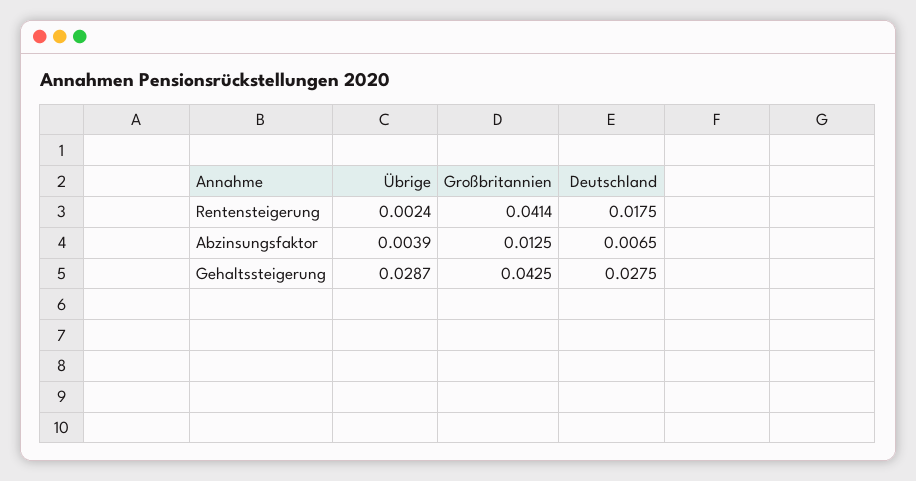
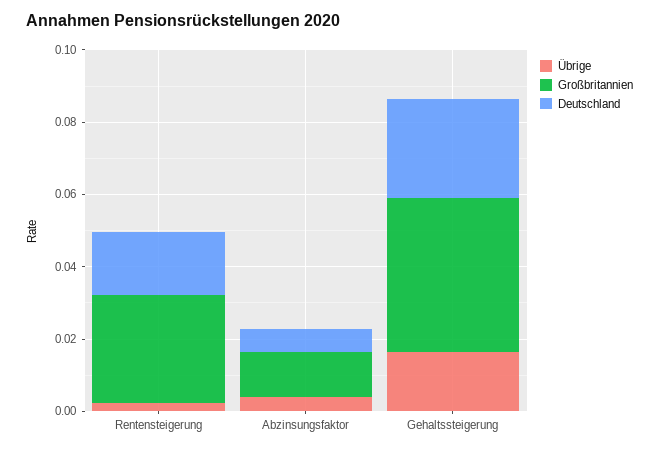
Großbritannien, Rentensteigerung: 0.0414 -> 0.03
Übrige, Gehaltssteigerung: 0.0287 -> 0.015

